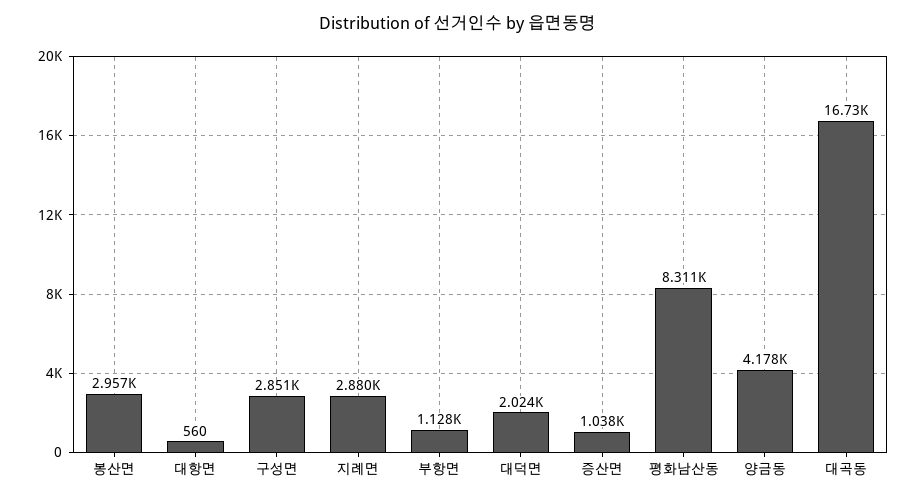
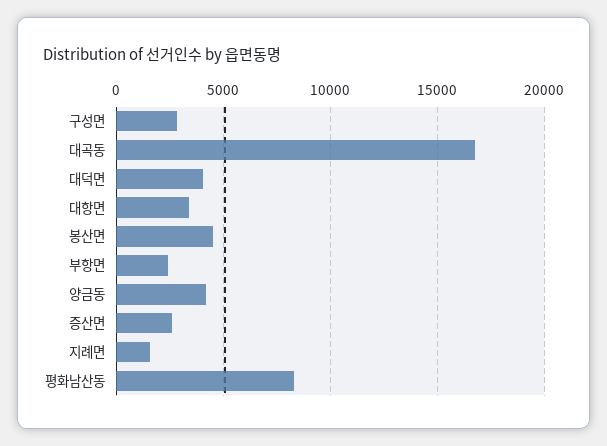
봉산면: 2957 -> 4500
대항면: 560 -> 3500
지례면: 2880 -> 1500
부항면: 1128 -> 2500
대덕면: 2024 -> 4000
증산면: 1038 -> 2500

